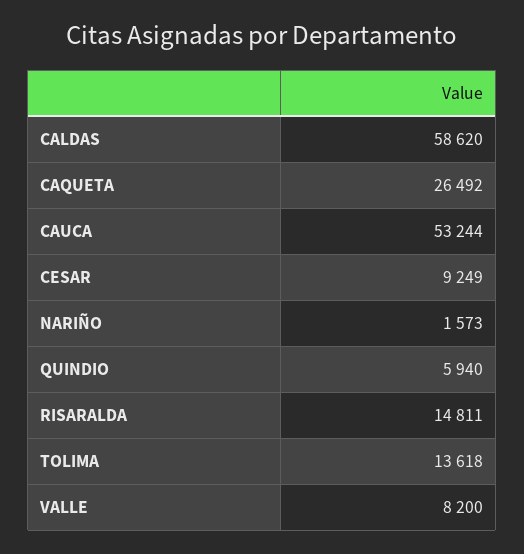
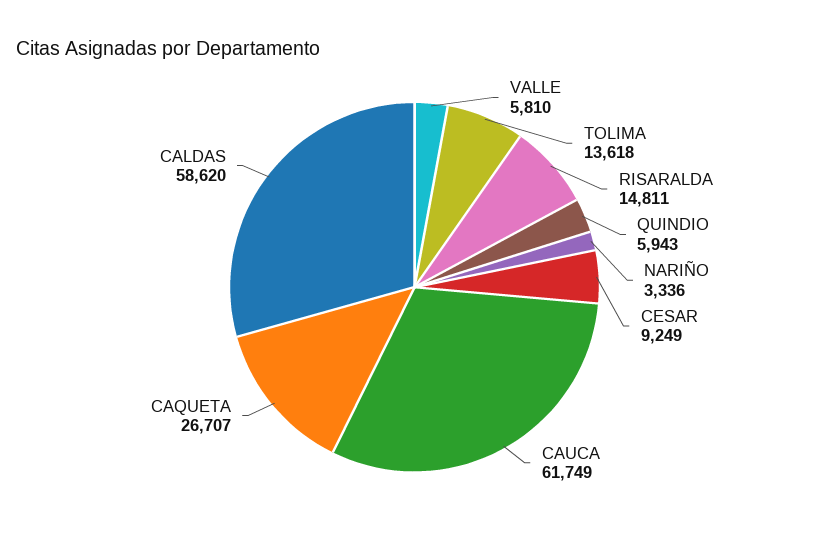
CAQUETA: 26492 -> 26707
CAUCA: 53244 -> 61749
NARIÑO: 1573 -> 3336
QUINDIO: 5940 -> 5943
VALLE: 8200 -> 5810

